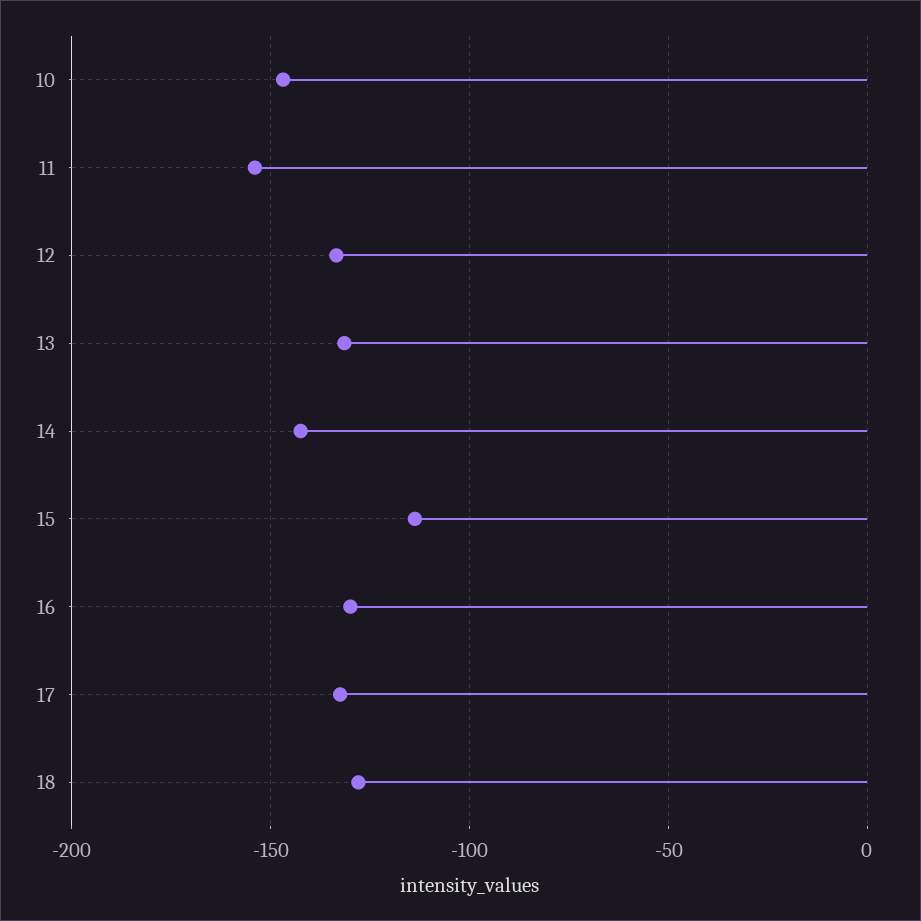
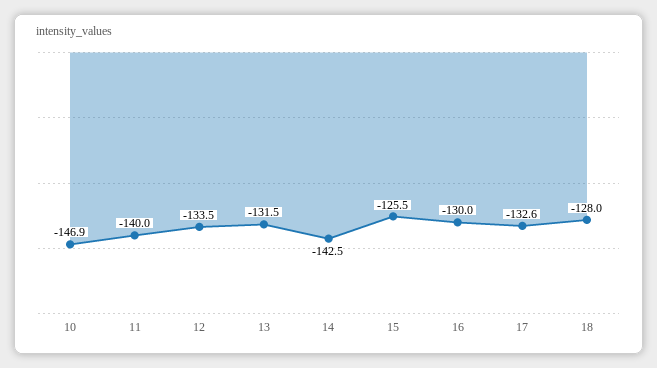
11: -155 -> -140
15: -115 -> -125.5

